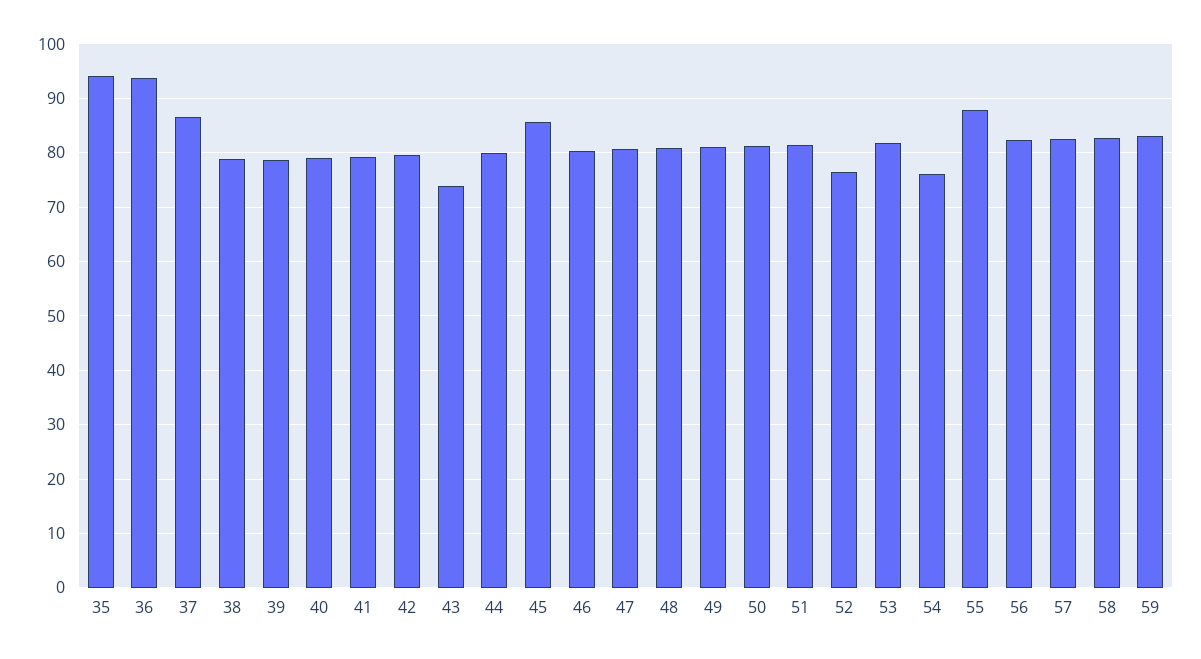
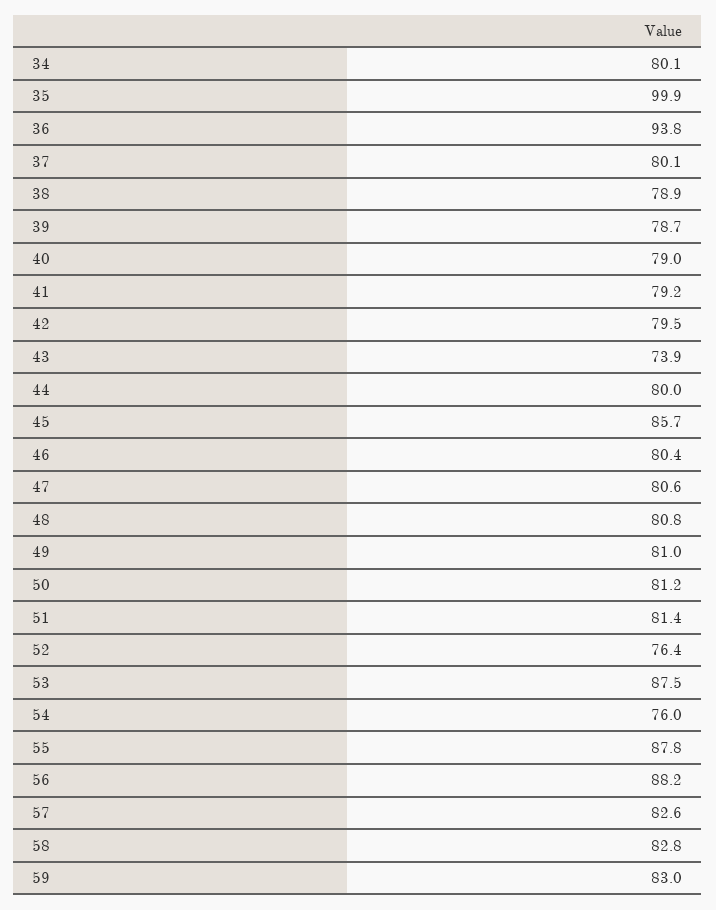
35: 94 -> 99.9
37: 86 -> 80.1
53: 82 -> 87.5
56: 82 -> 88.2
34: none -> 80.1

